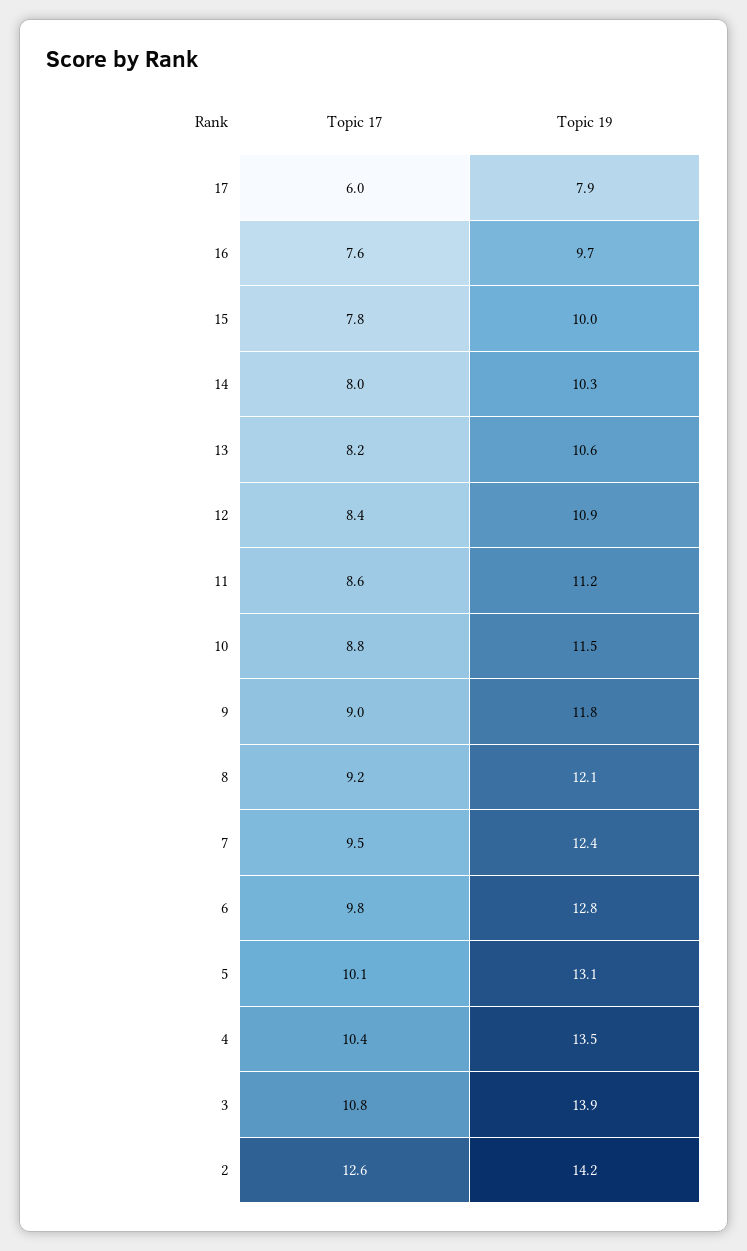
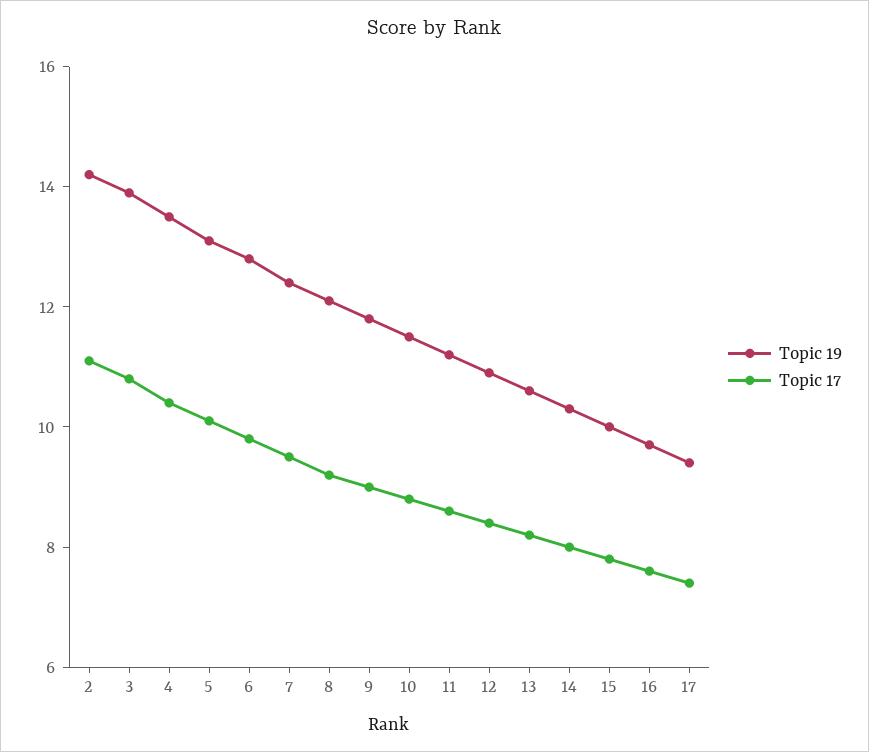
Topic 17, 17: 6 -> 7.5
Topic 19, 17: 7.9 -> 9.5
Topic 17, 2: 12.6 -> 11

